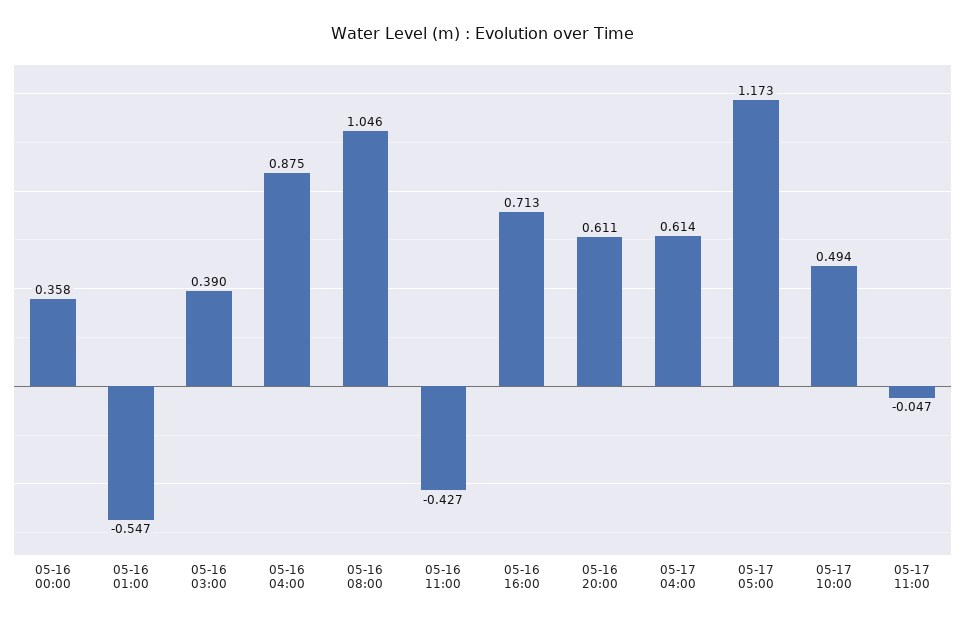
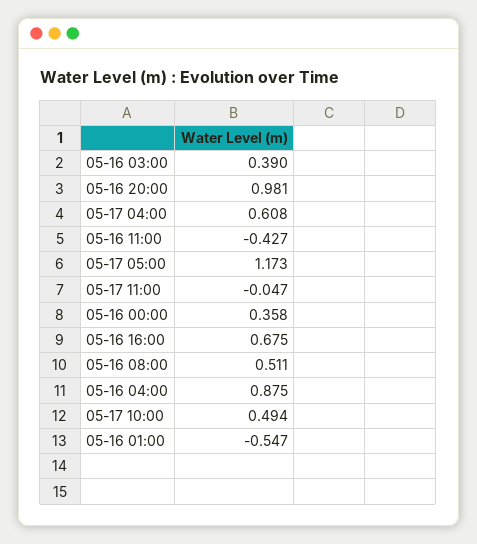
05-16 08:00: 1.046 -> 0.511
05-16 16:00: 0.713 -> 0.675
05-16 20:00: 0.611 -> 0.981
05-17 04:00: 0.614 -> 0.608

